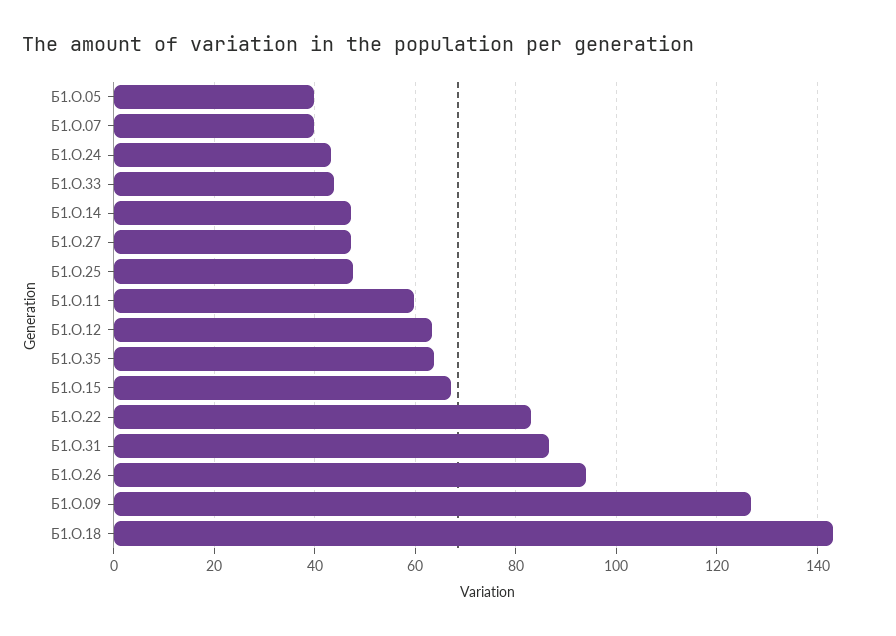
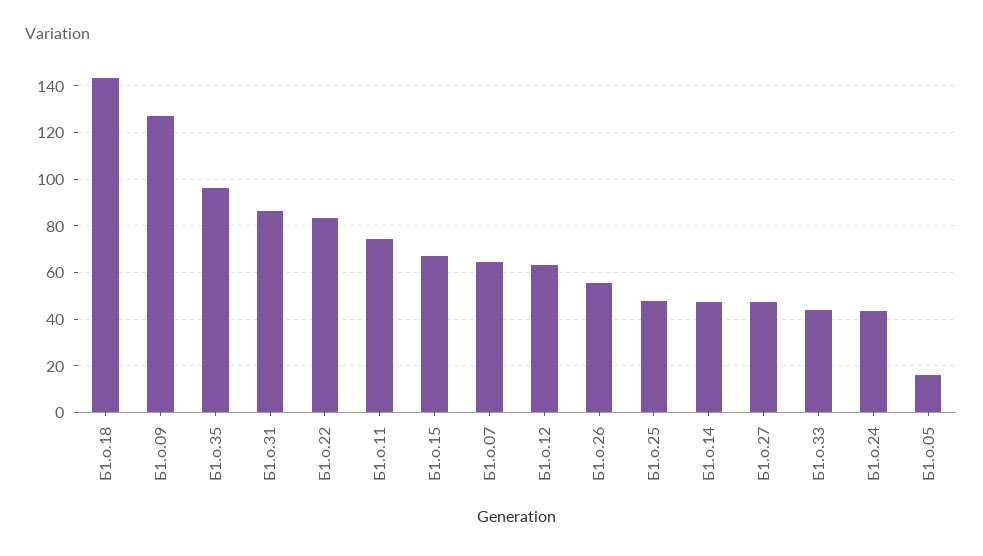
Б1.О.05: 40 -> 15
Б1.О.07: 40 -> 65
Б1.О.11: 60 -> 75
Б1.О.35: 64 -> 95
Б1.О.26: 94 -> 55

